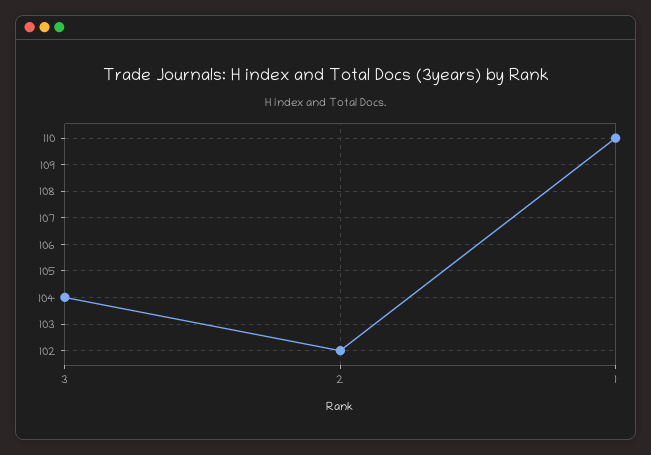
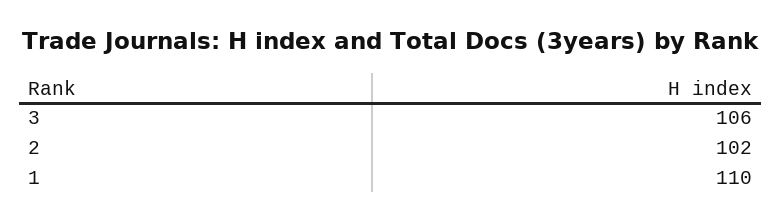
3: 104 -> 106

